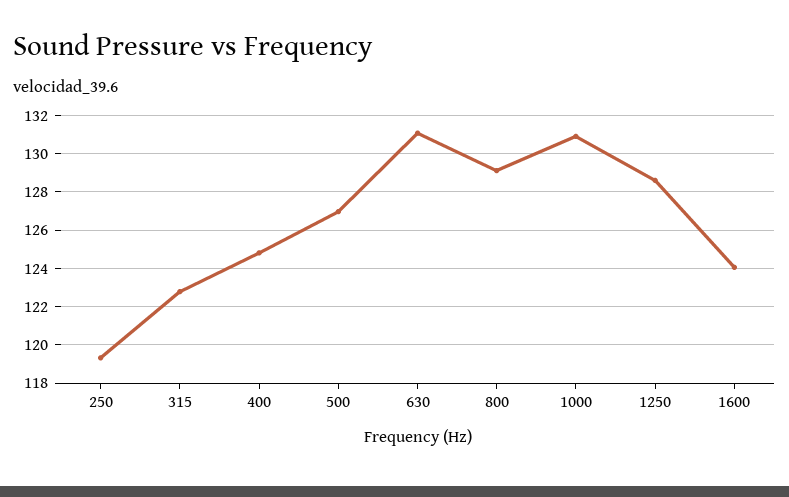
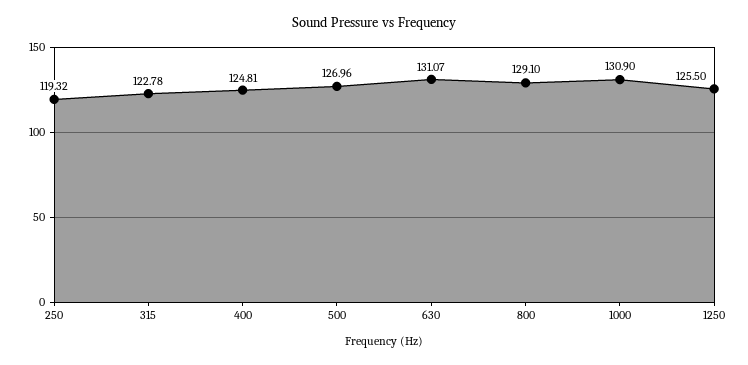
1250: 128.5 -> 125.5
1600: 124 -> none

